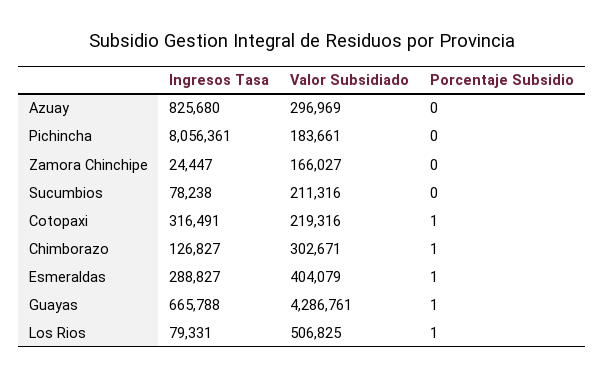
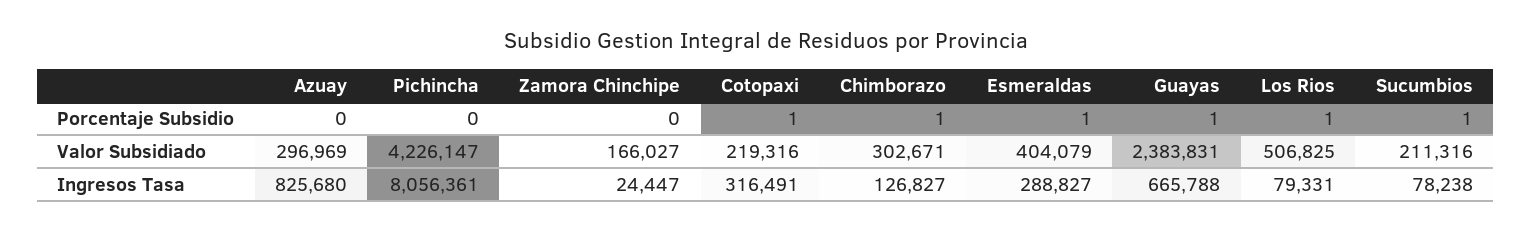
Valor Subsidiado, Pichincha: 183661 -> 4226147
Porcentaje Subsidio, Sucumbios: 0 -> 1
Valor Subsidiado, Guayas: 4286761 -> 2383831

